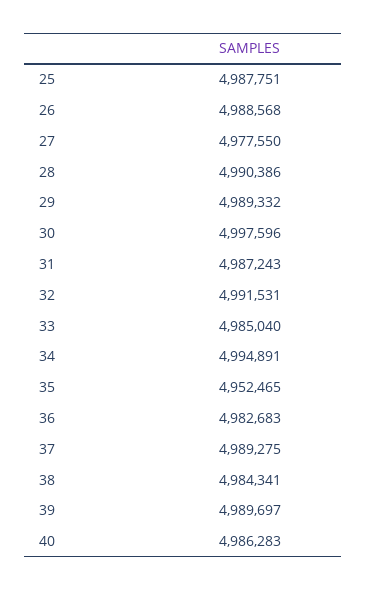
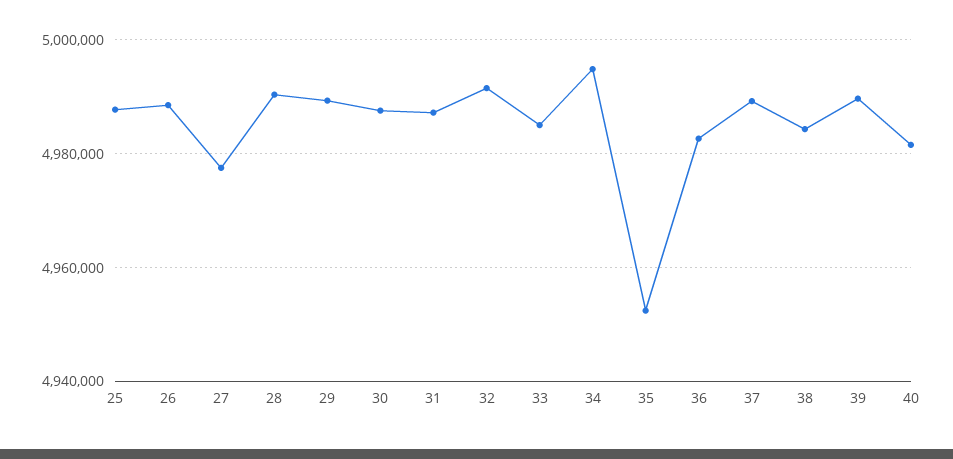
30: 4997596 -> 4988000
40: 4986283 -> 4982000

